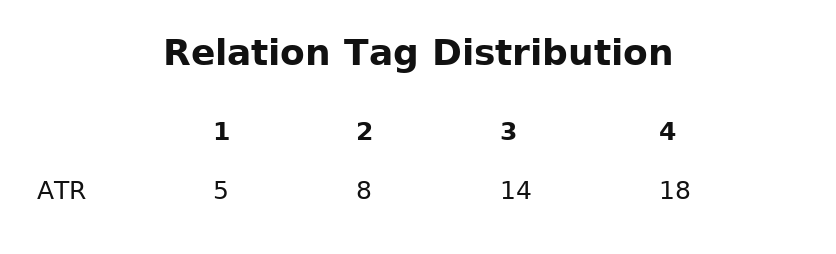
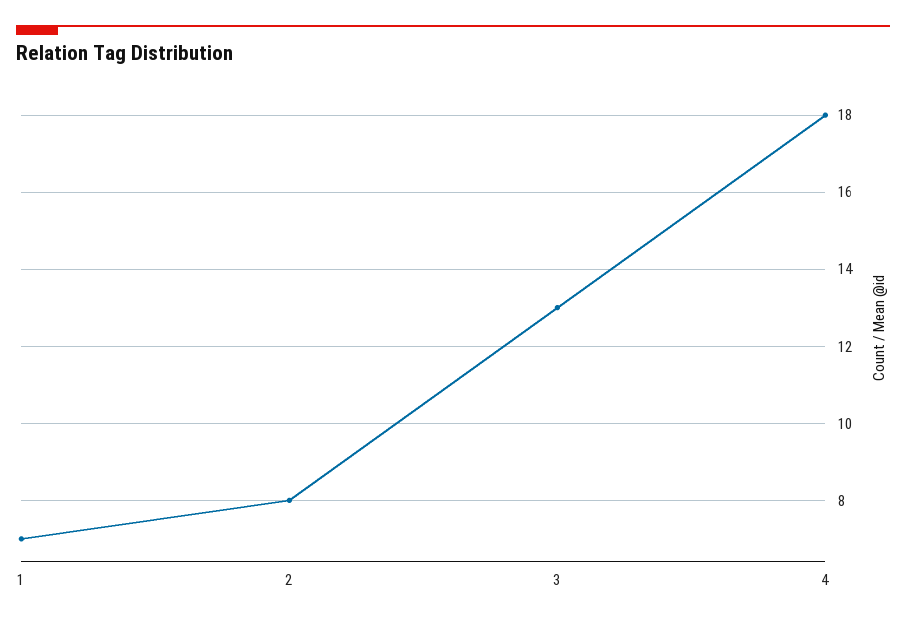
1: 5 -> 7
3: 14 -> 13

